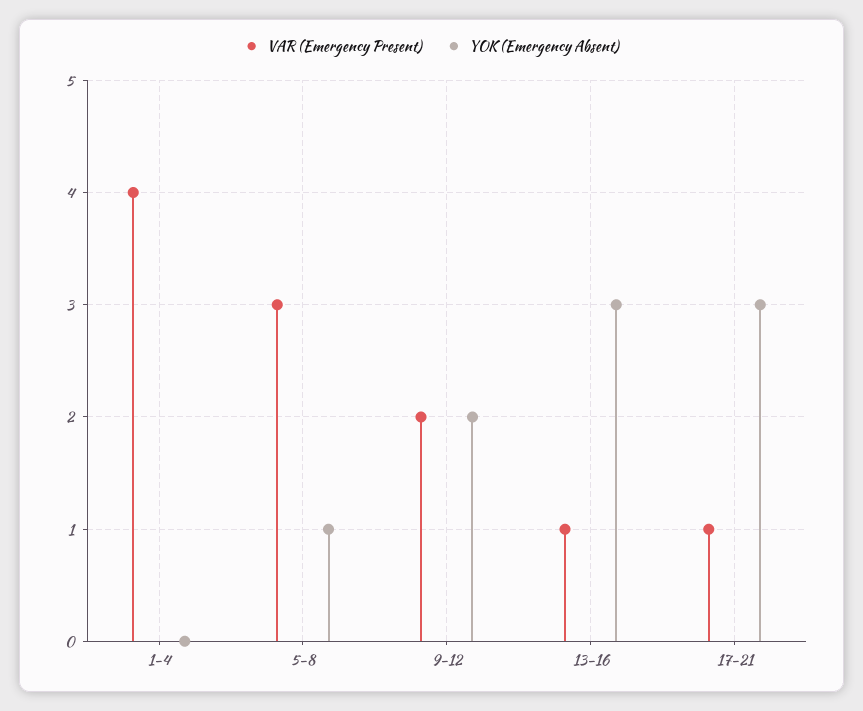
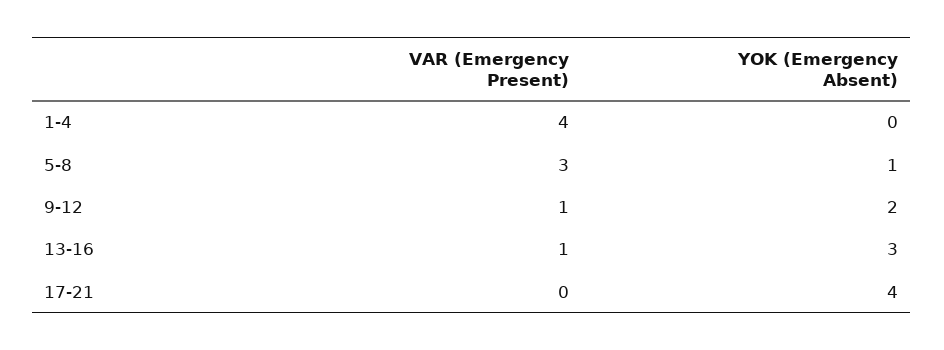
VAR (Emergency Present), 9-12: 2 -> 1
VAR (Emergency Present), 17-21: 1 -> 0
YOK (Emergency Absent), 17-21: 3 -> 4

